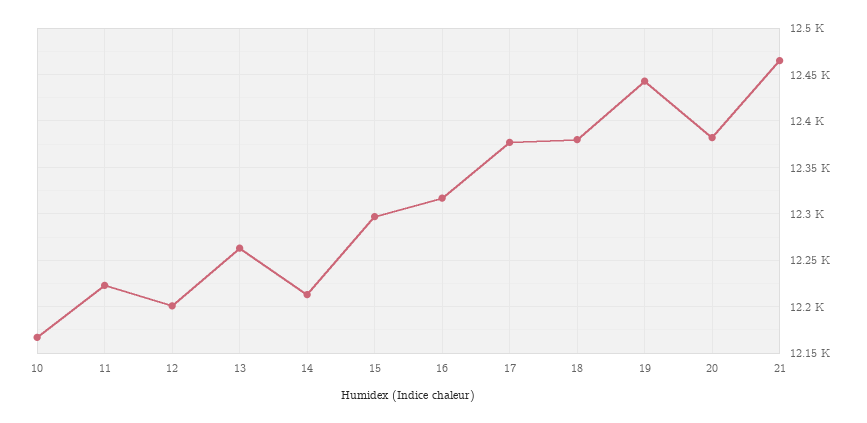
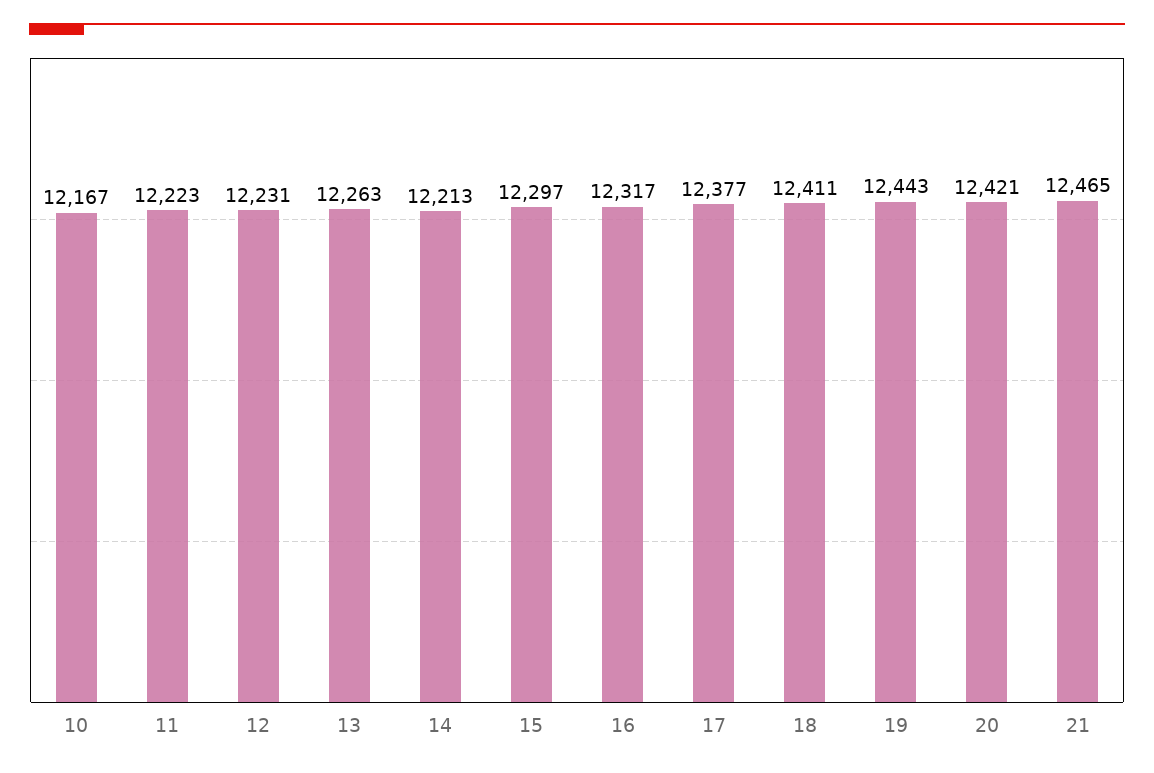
12: 12200 -> 12231
18: 12380 -> 12411
20: 12380 -> 12421

